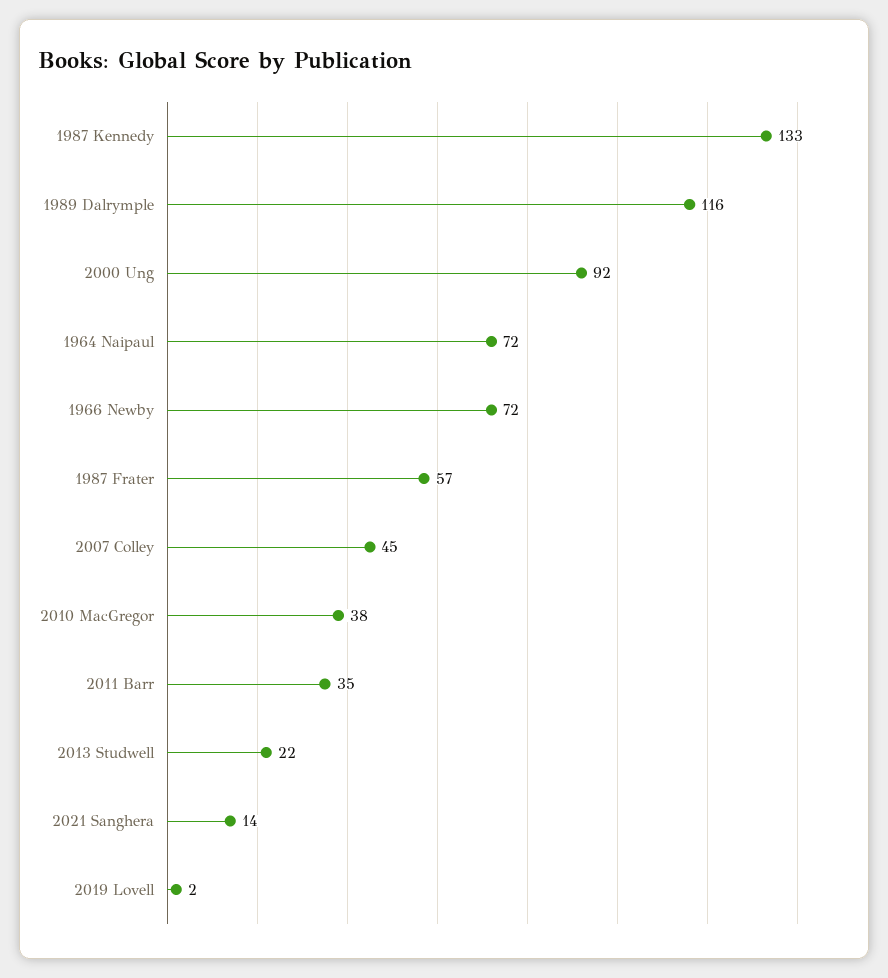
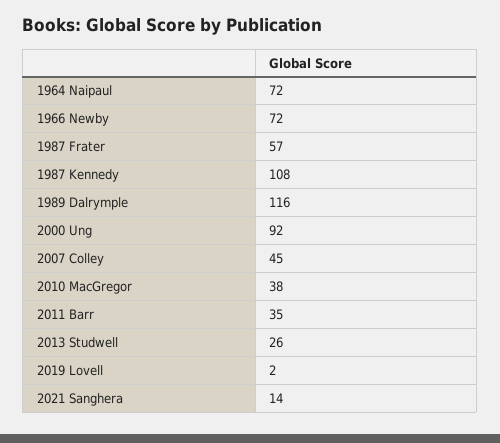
1987 Kennedy: 133 -> 108
2013 Studwell: 22 -> 26

